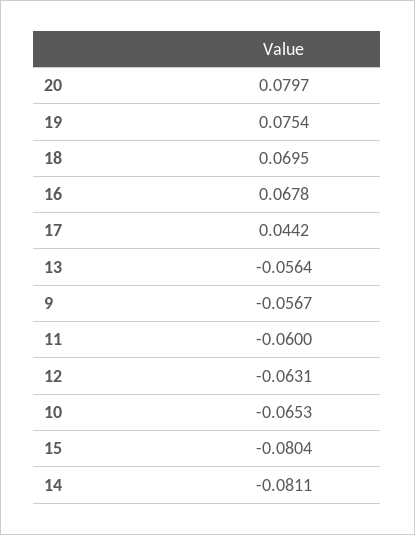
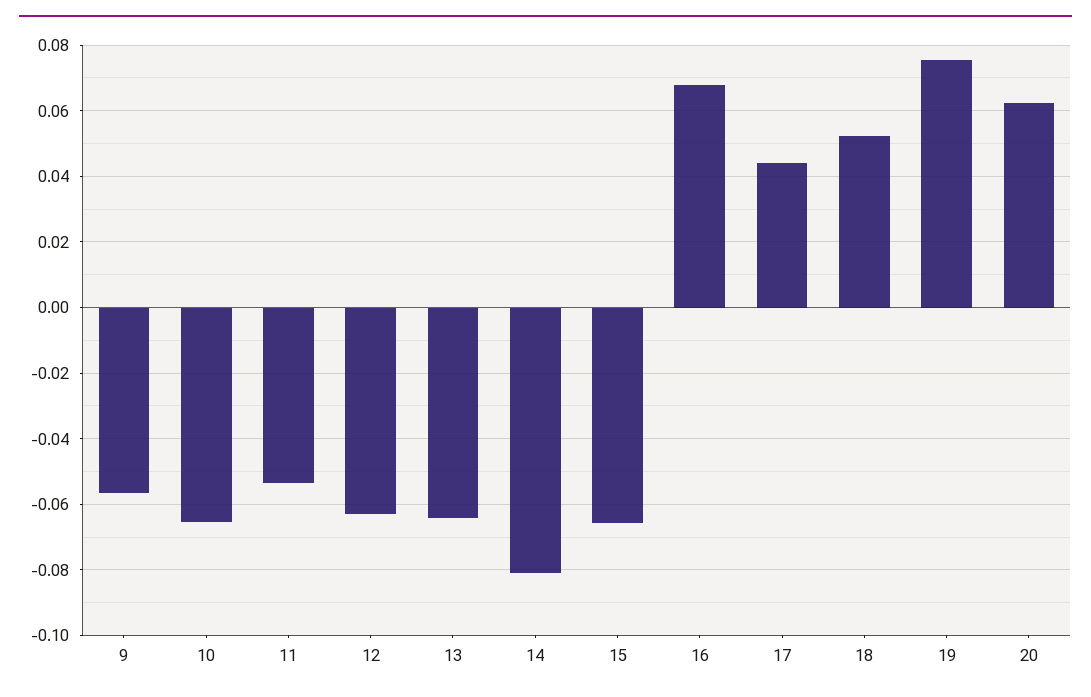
20: 0.0797 -> 0.062
18: 0.0695 -> 0.052
13: -0.0564 -> -0.064
11: -0.06 -> -0.054
15: -0.0804 -> -0.066

